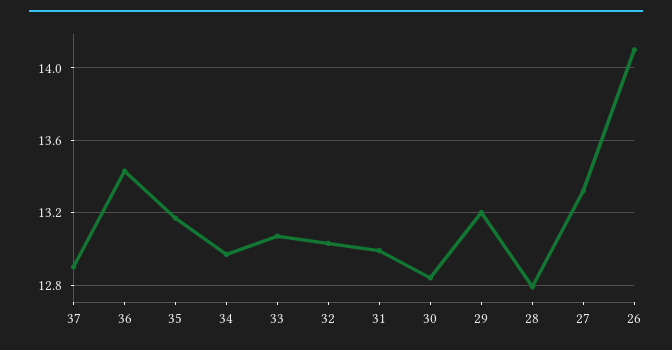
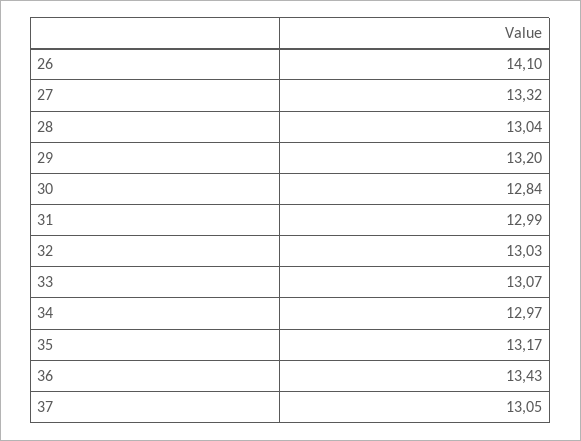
37: 12.9 -> 13.05
28: 12.8 -> 13.04

